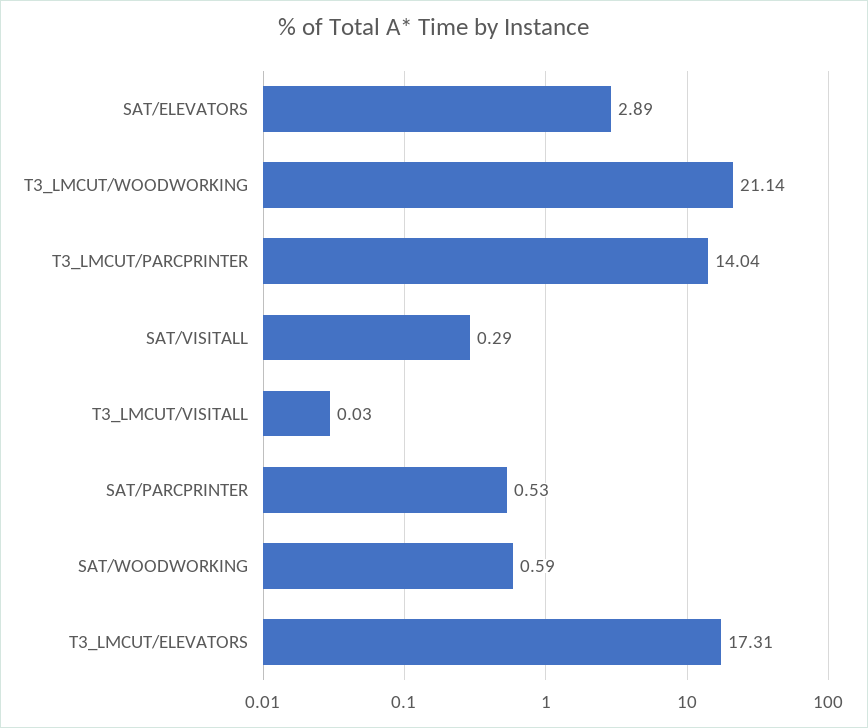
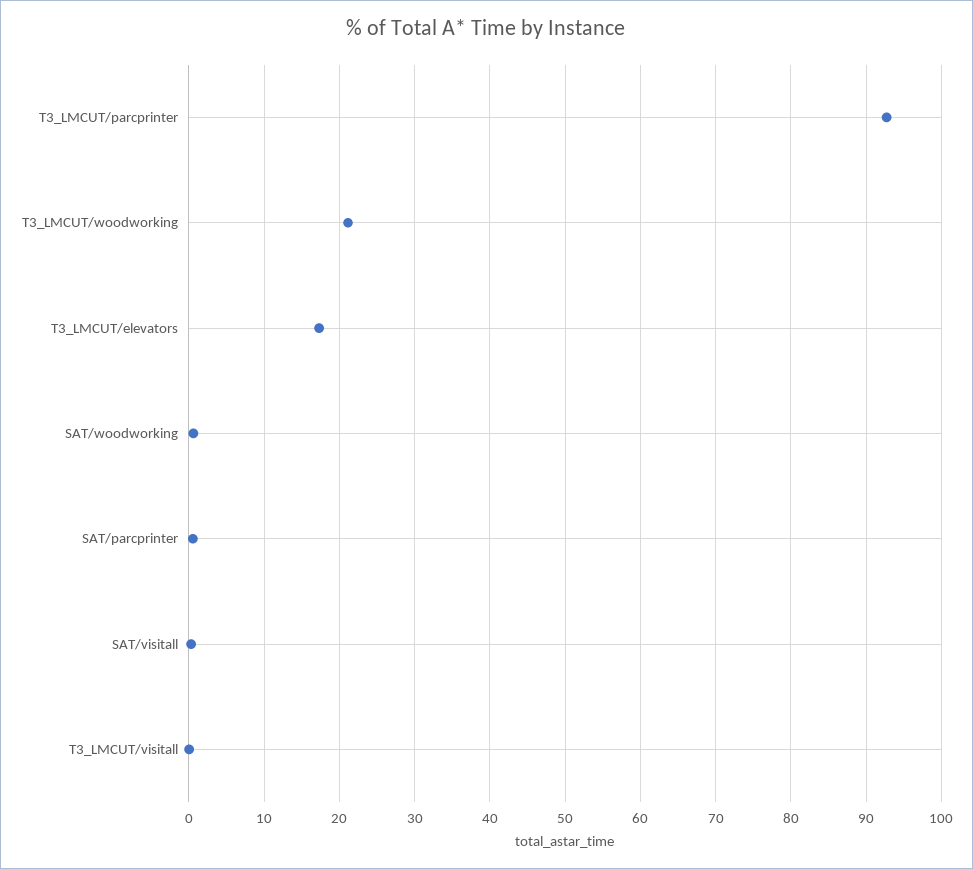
SAT/ELEVATORS: 2.89 -> none
T3_LMCUT/PARCPRINTER: 14.04 -> 93

